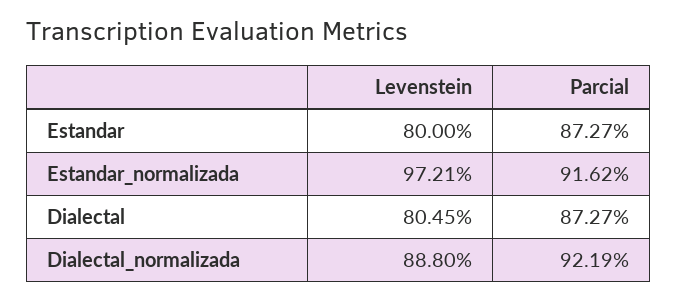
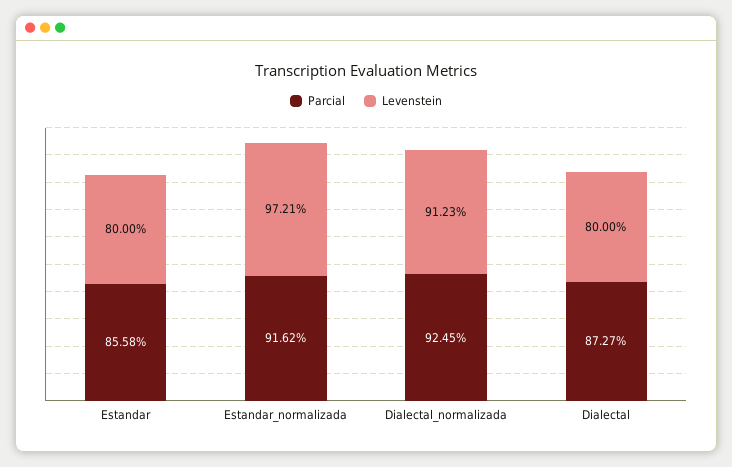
Parcial, Estandar: 87.27 -> 85.58
Levenstein, Dialectal: 80.45 -> 80
Levenstein, Dialectal_normalizada: 88.8 -> 91.23
Parcial, Dialectal_normalizada: 92.19 -> 92.45

